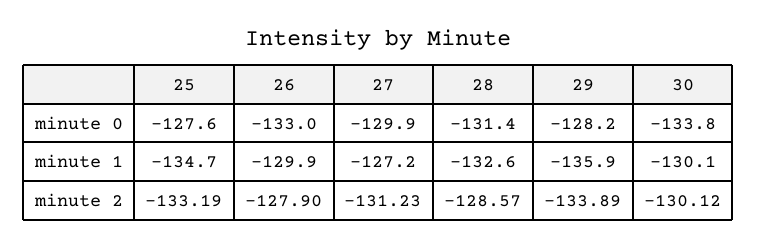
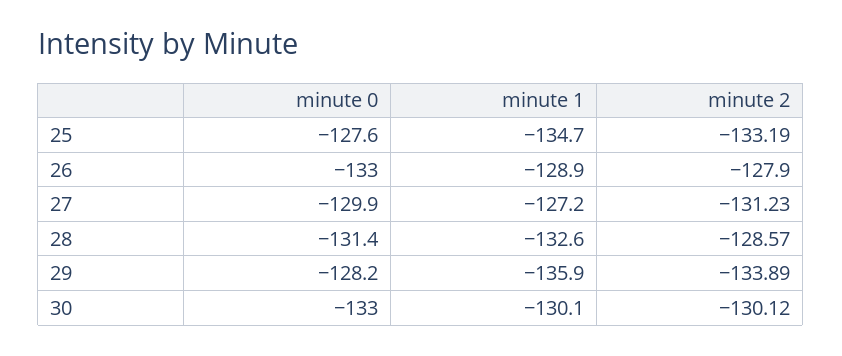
30, minute 0: -133.8 -> -133
26, minute 1: -129.9 -> -128.9

